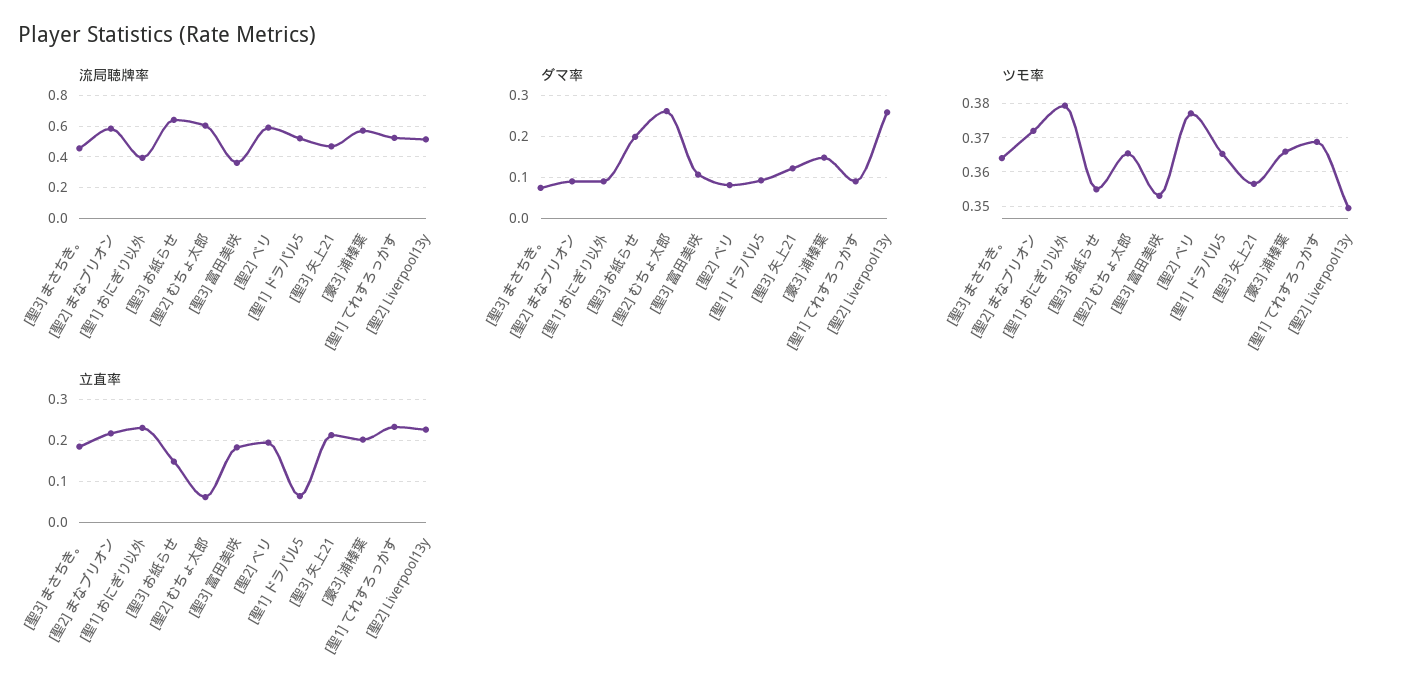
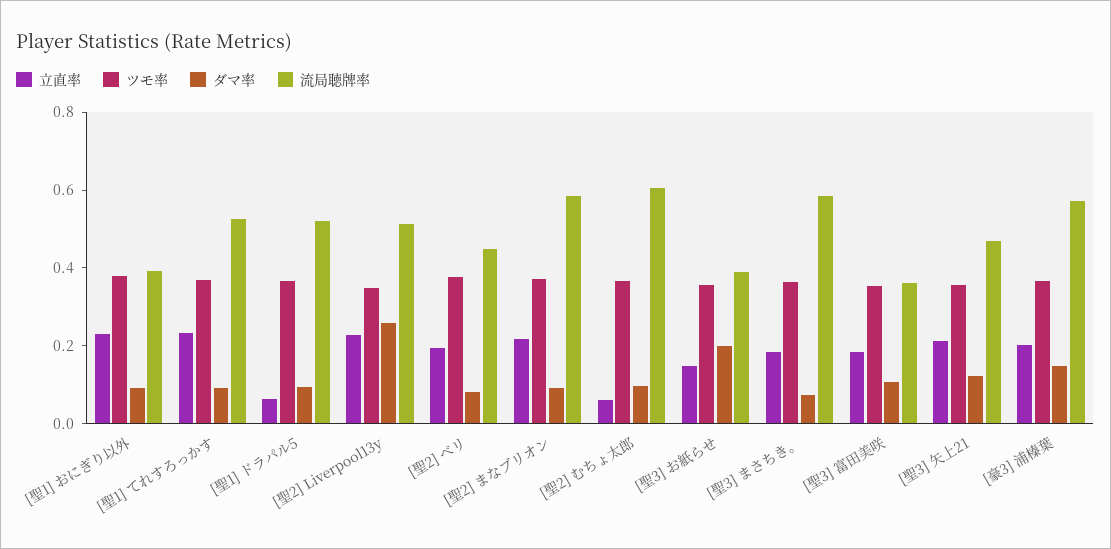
流局聴牌率, [聖3] まさちき。: 0.45 -> 0.6
流局聴牌率, [聖3] お紙らせ: 0.65 -> 0.4
流局聴牌率, [聖2] べリ: 0.6 -> 0.45
ダマ率, [聖2] むちょ太郎: 0.26 -> 0.1

